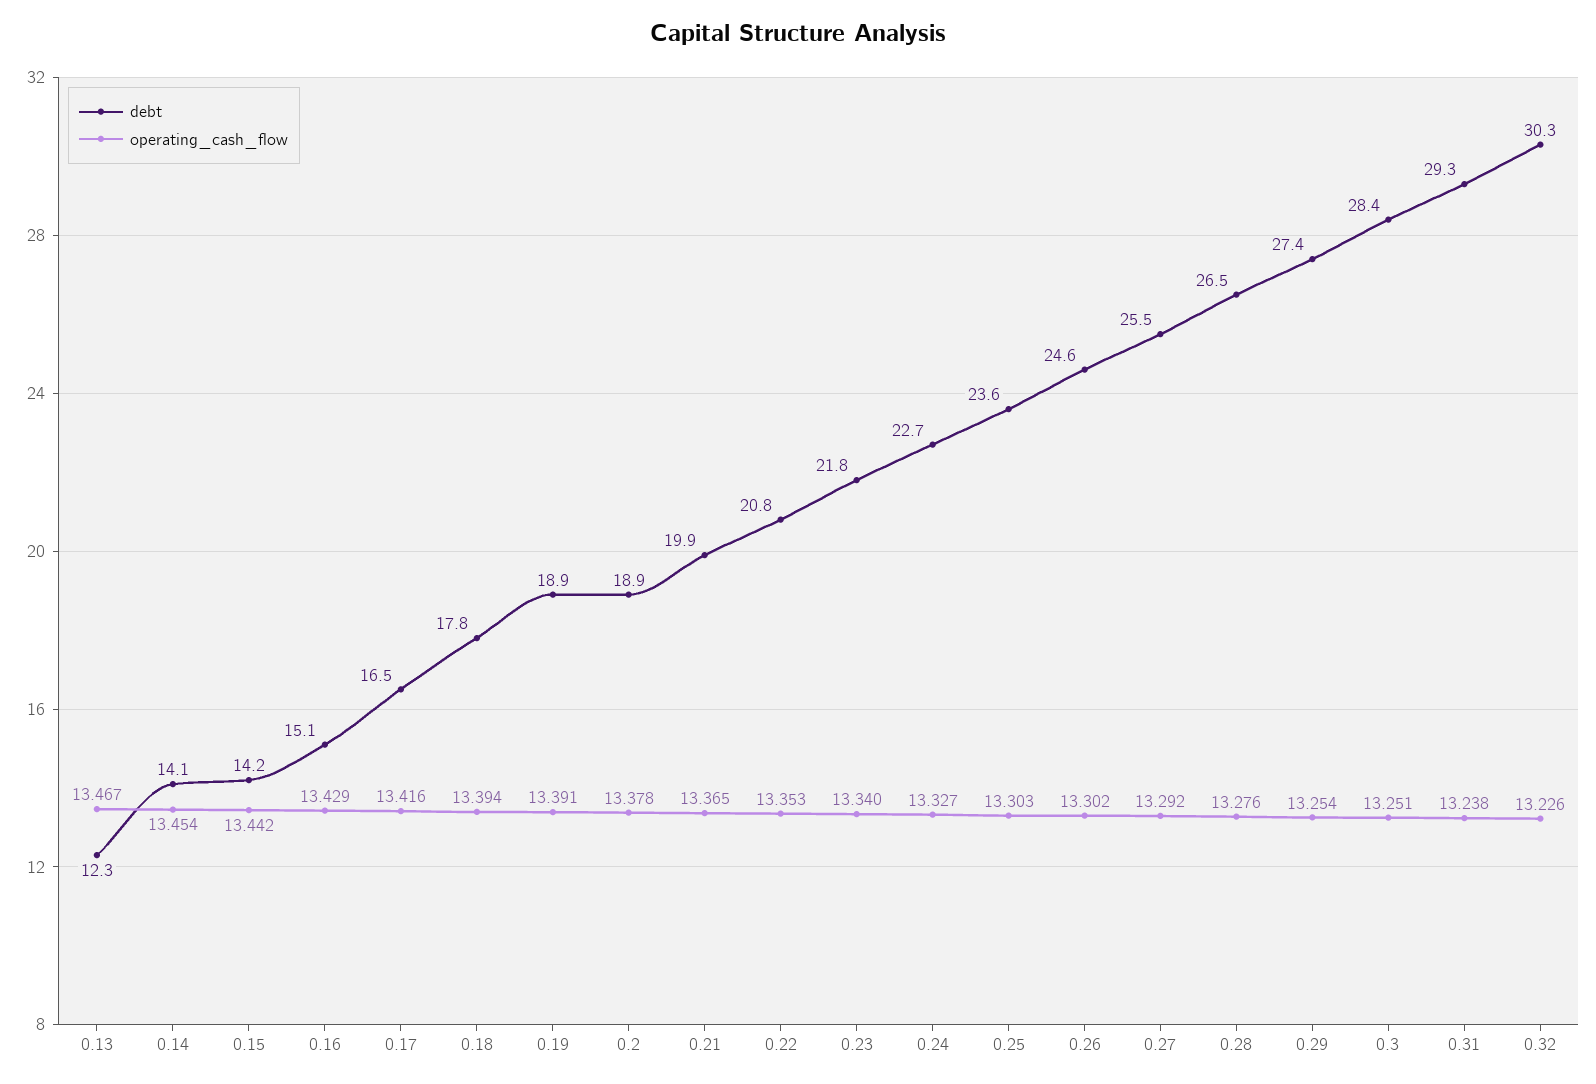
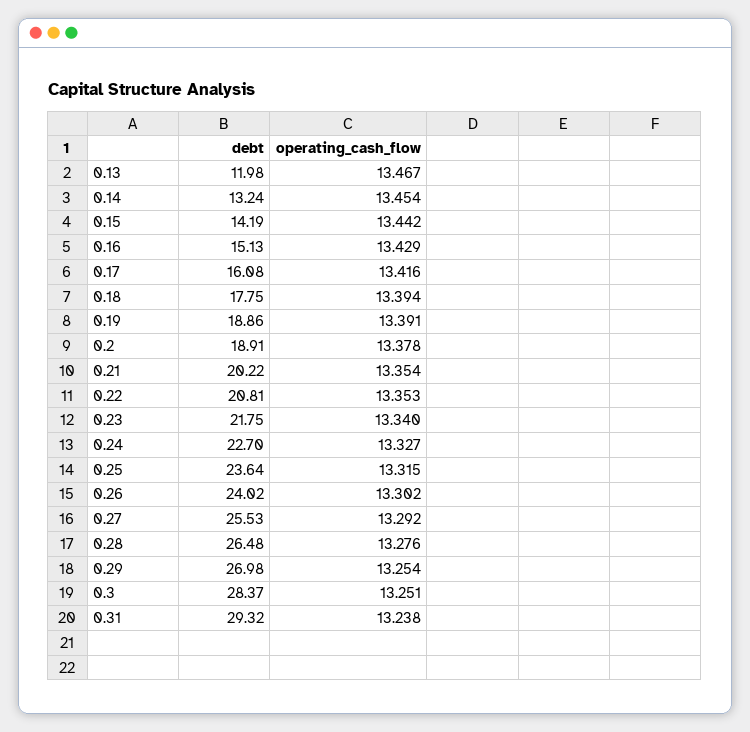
debt, 0.13: 12.3 -> 11.98
debt, 0.14: 14.1 -> 13.24
debt, 0.17: 16.5 -> 16.08
debt, 0.21: 19.9 -> 20.22
operating_cash_flow, 0.21: 13.365 -> 13.354
operating_cash_flow, 0.25: 13.303 -> 13.315
debt, 0.26: 24.6 -> 24.02
debt, 0.29: 27.4 -> 26.98
debt, 0.32: 30.3 -> none
operating_cash_flow, 0.32: 13.226 -> none

